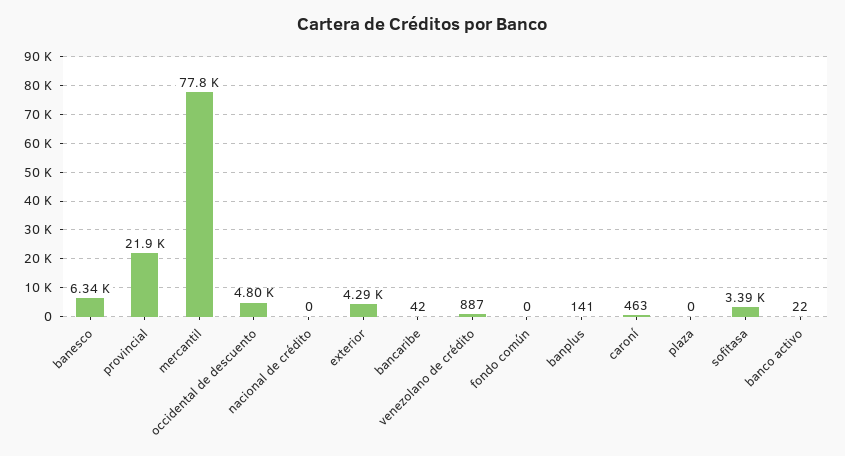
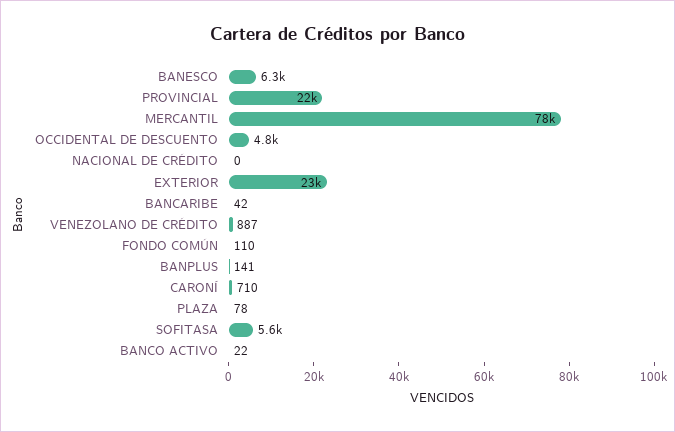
exterior: 4290 -> 23000
fondo común: 0 -> 110
caroní: 463 -> 710
plaza: 0 -> 78
sofitasa: 3390 -> 5600

